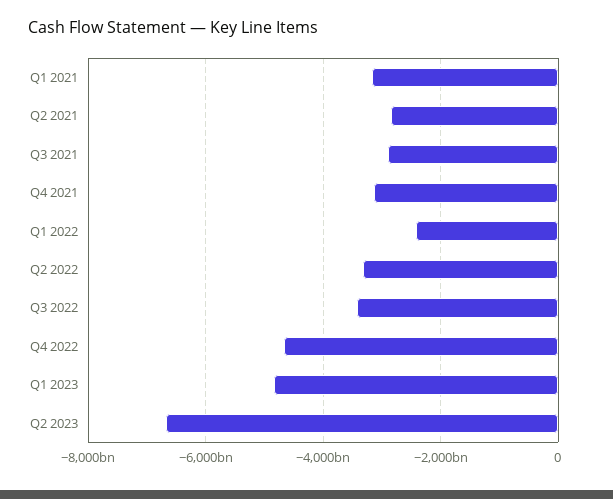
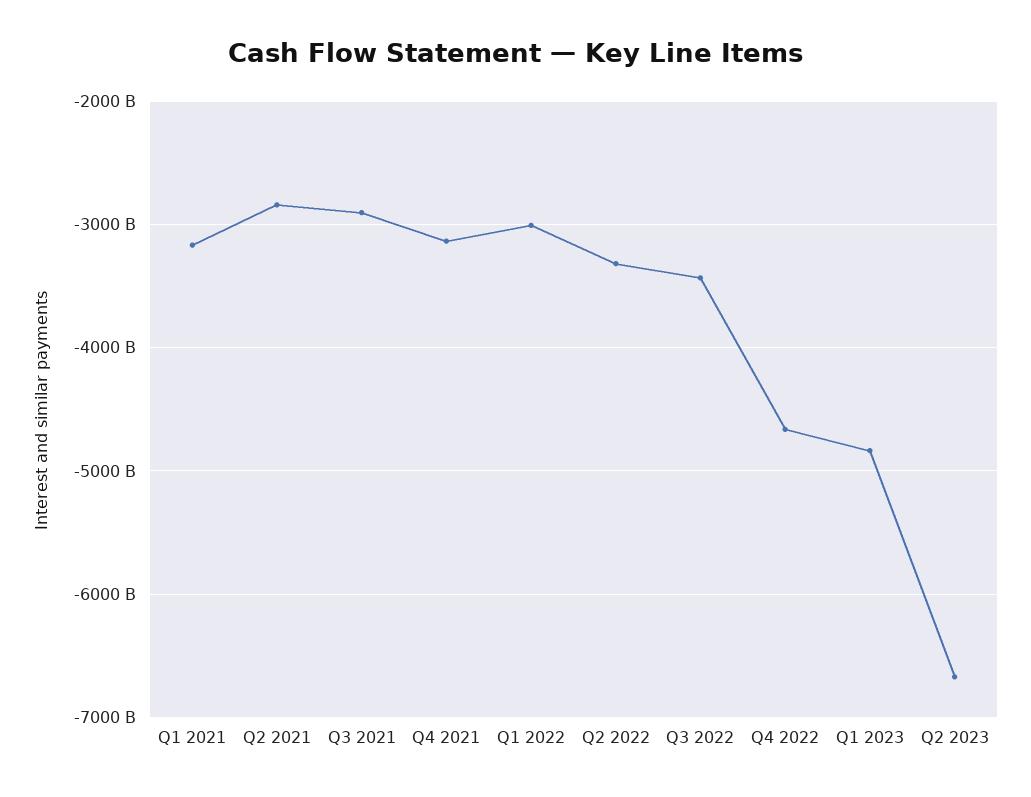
Q1 2022: -2400000000000 -> -3000000000000

